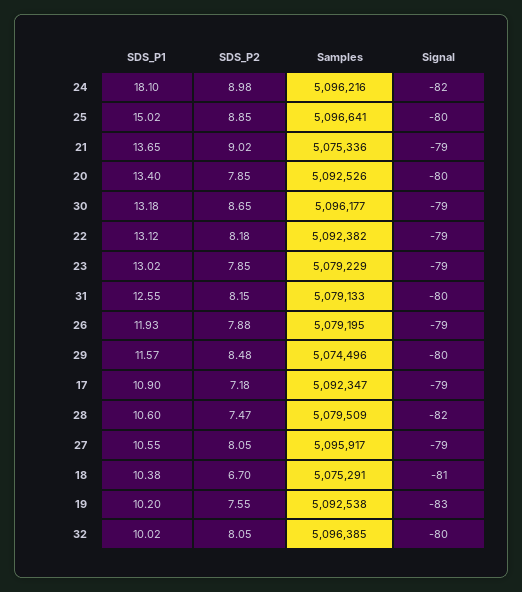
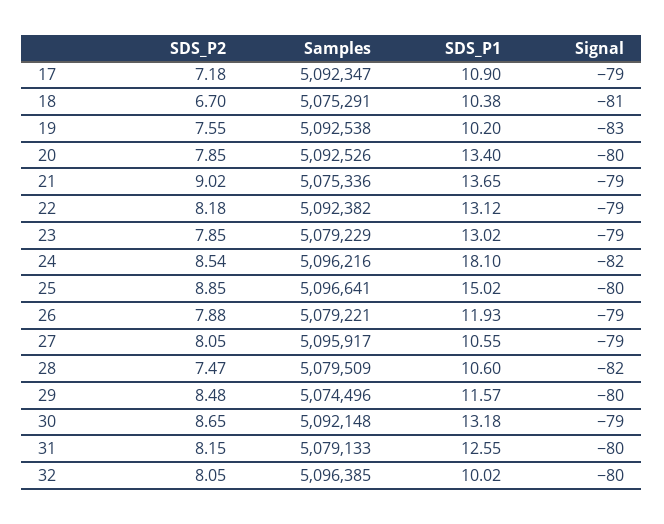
SDS_P2, 24: 8.98 -> 8.54
Samples, 30: 5096177 -> 5092148
Samples, 26: 5079195 -> 5079221

